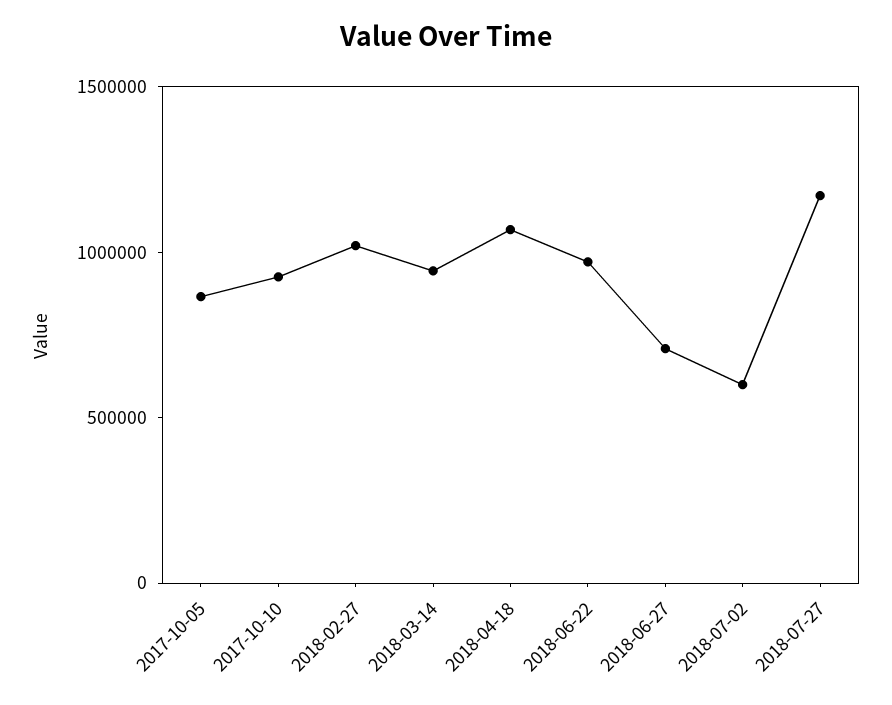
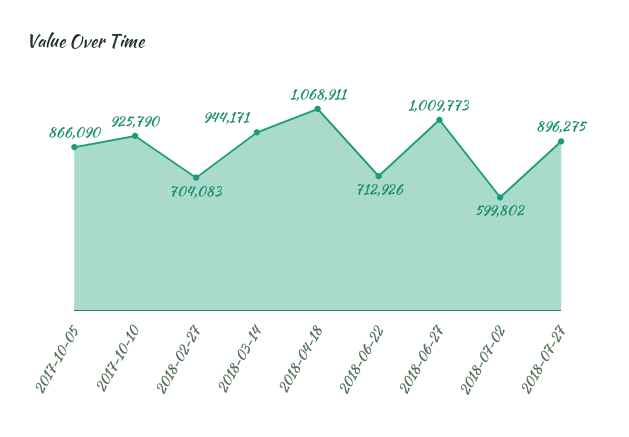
2018-02-27: 1000000 -> 704083
2018-06-22: 1000000 -> 712926
2018-06-27: 700000 -> 1009773
2018-07-27: 1200000 -> 896275

